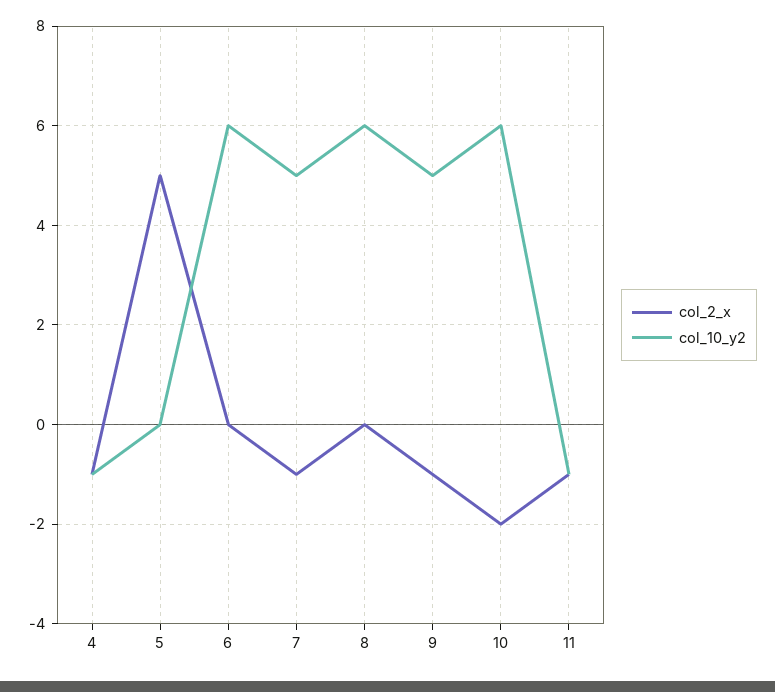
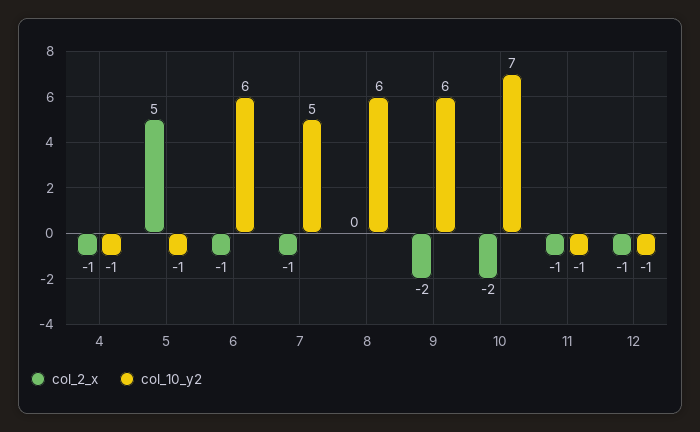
col_10_y2, 5: 0 -> -1
col_2_x, 6: 0 -> -1
col_2_x, 9: -1 -> -2
col_10_y2, 9: 5 -> 6
col_10_y2, 10: 6 -> 7
col_2_x, 12: none -> -1
col_10_y2, 12: none -> -1

